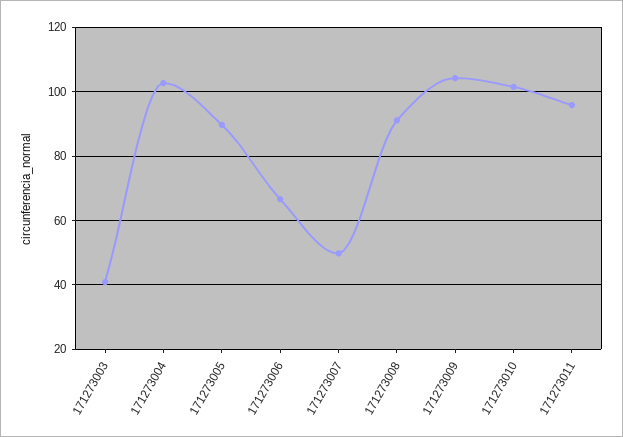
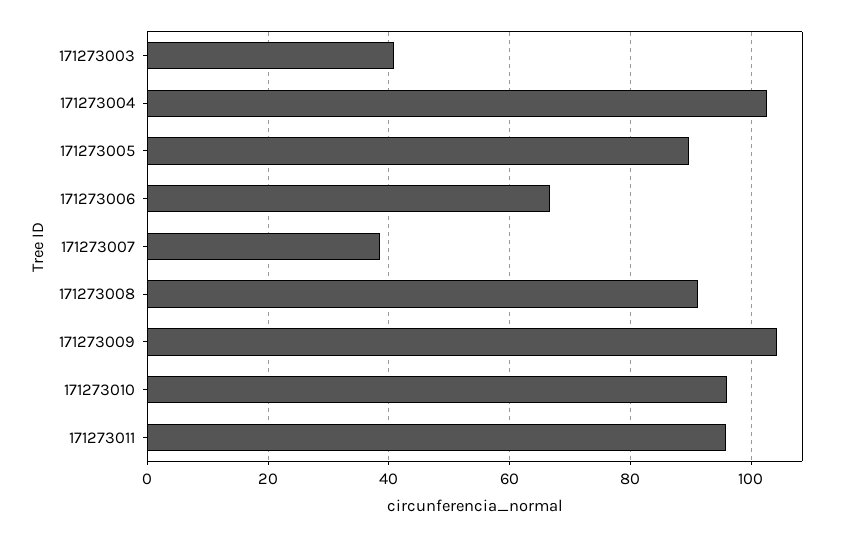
171273007: 50 -> 38
171273010: 102 -> 96

